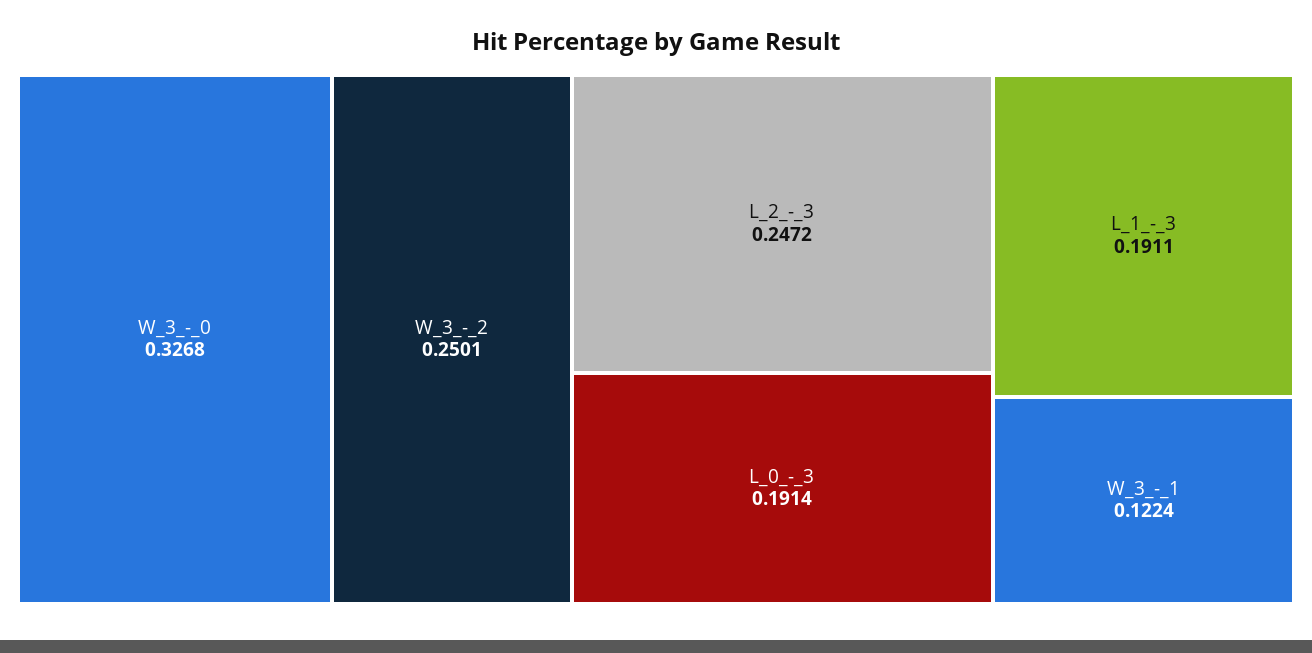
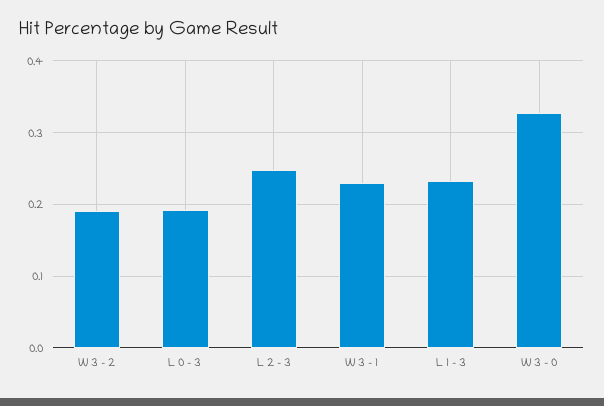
W_3_-_2: 0.2501 -> 0.19
L_1_-_3: 0.1911 -> 0.23
W_3_-_1: 0.1224 -> 0.23

